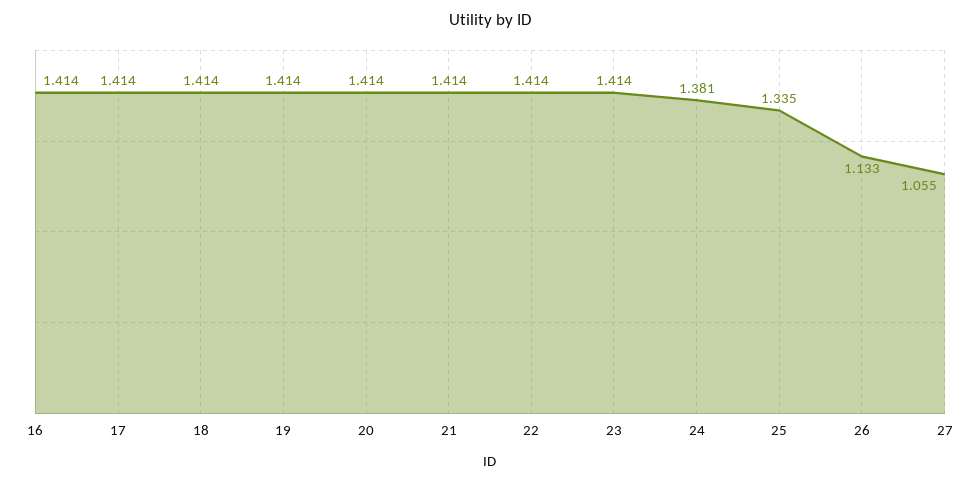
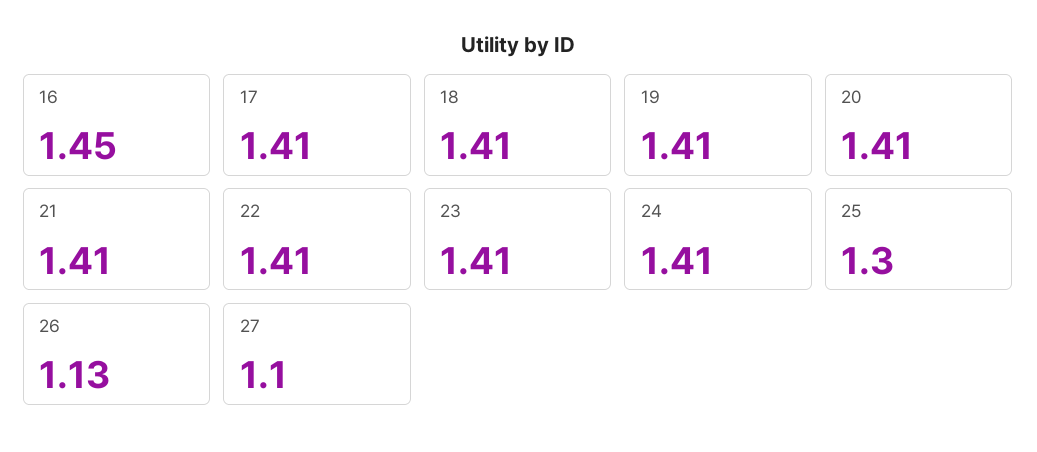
16: 1.414 -> 1.45
24: 1.381 -> 1.41
25: 1.335 -> 1.3
27: 1.055 -> 1.1

